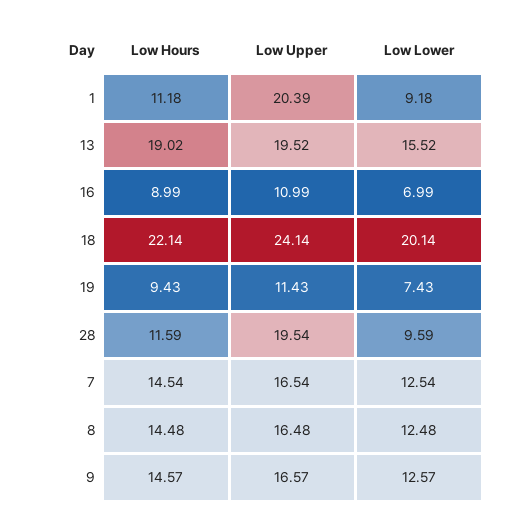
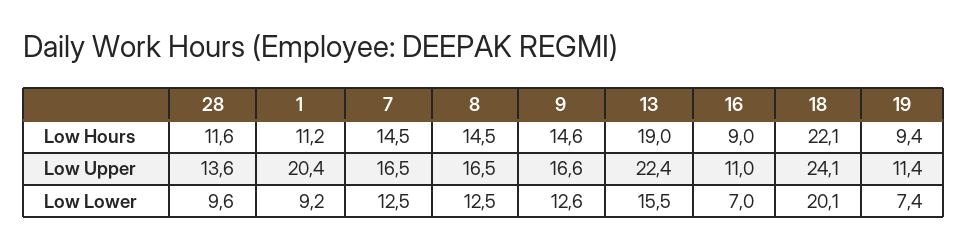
Low Upper, 13: 19.52 -> 22.4
Low Upper, 28: 19.54 -> 13.6

